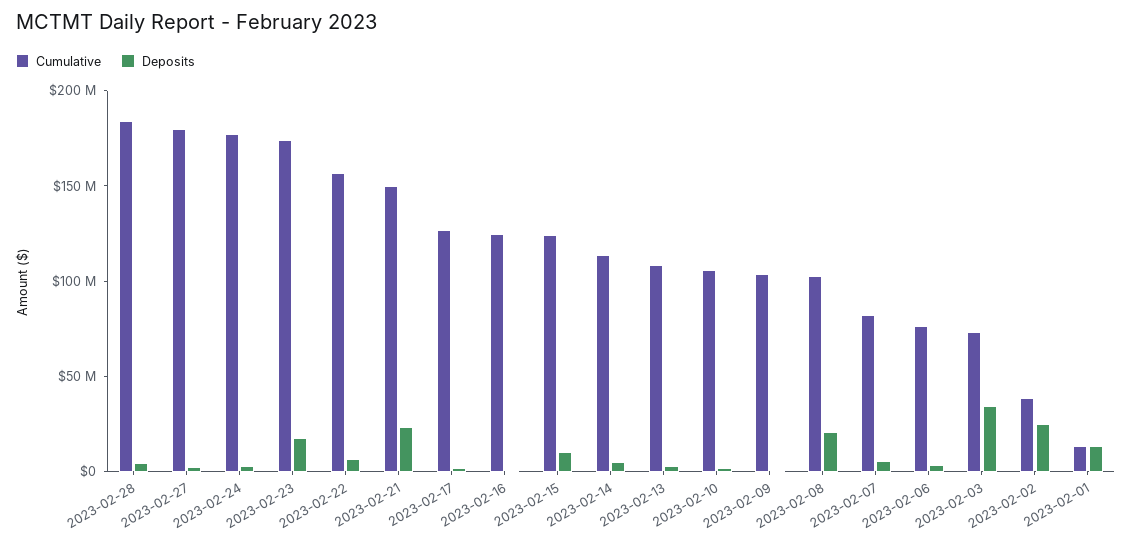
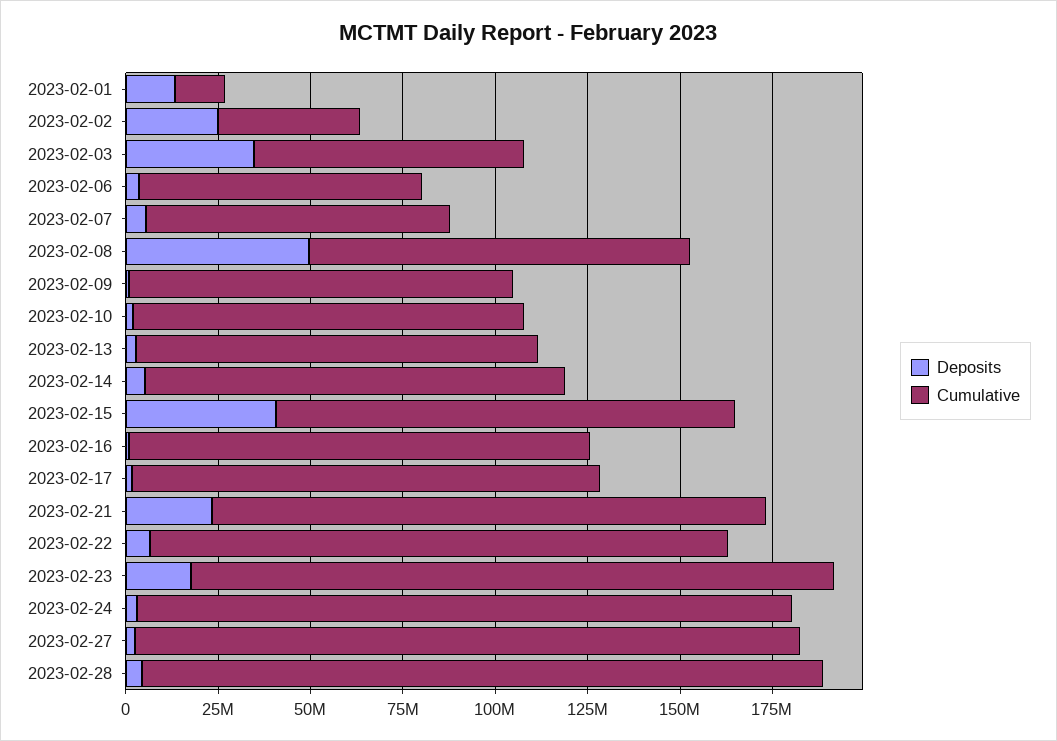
Deposits, 2023-02-15: 10000000 -> 40000000
Deposits, 2023-02-08: 20000000 -> 50000000

